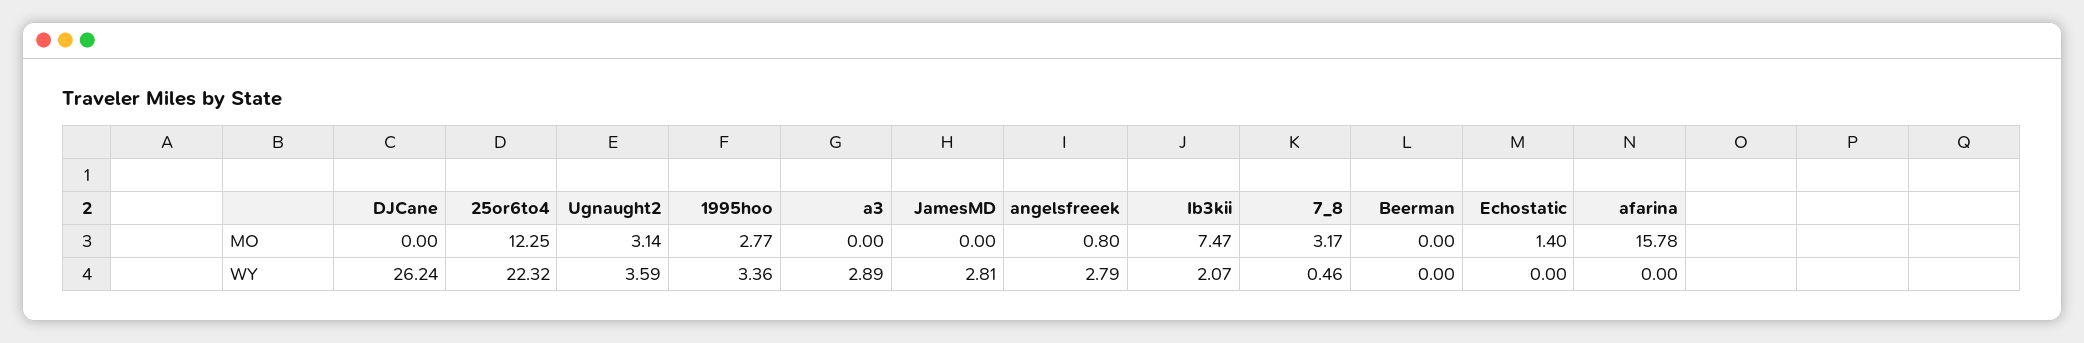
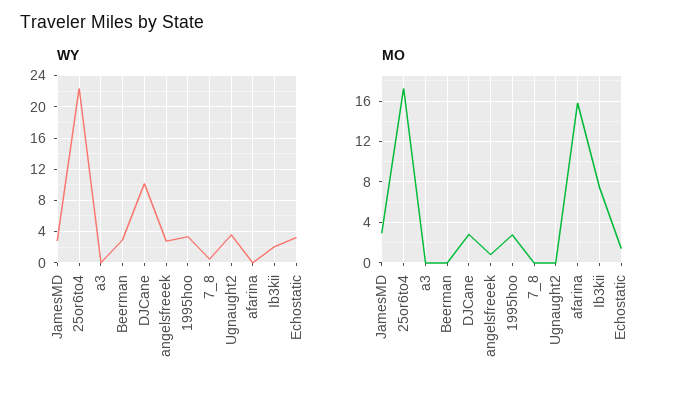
MO, DJCane: 0 -> 3
MO, 25or6to4: 12.25 -> 17
MO, Ugnaught2: 3.14 -> 0
MO, JamesMD: 0 -> 3
MO, 7_8: 3.17 -> 0
WY, DJCane: 26.24 -> 10
WY, a3: 2.89 -> 0
WY, Beerman: 0 -> 3
WY, Echostatic: 0 -> 3

